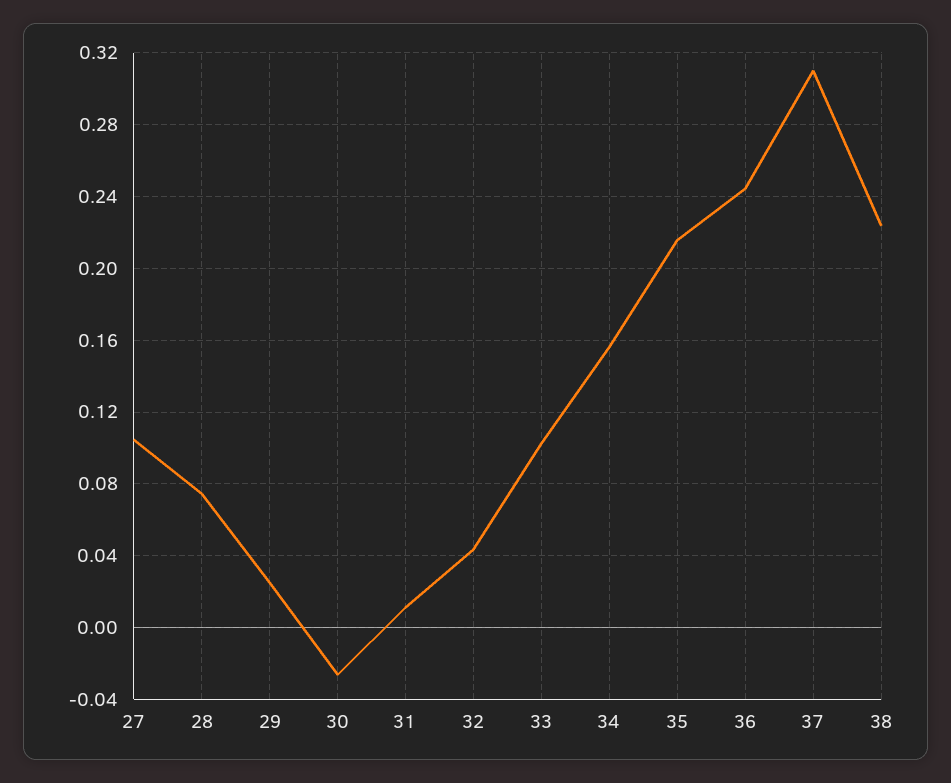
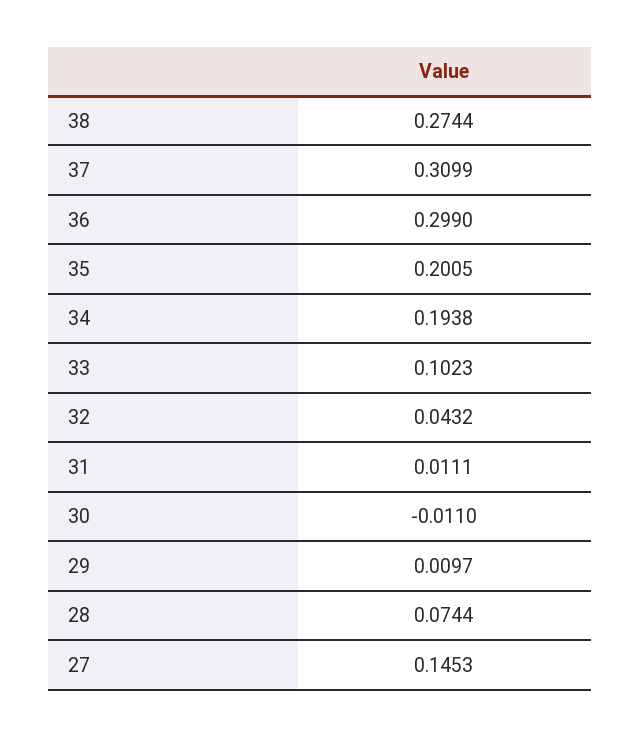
27: 0.105 -> 0.1453
29: 0.025 -> 0.0097
30: -0.025 -> -0.011
34: 0.155 -> 0.1938
35: 0.215 -> 0.2005
36: 0.245 -> 0.299
38: 0.225 -> 0.2744

